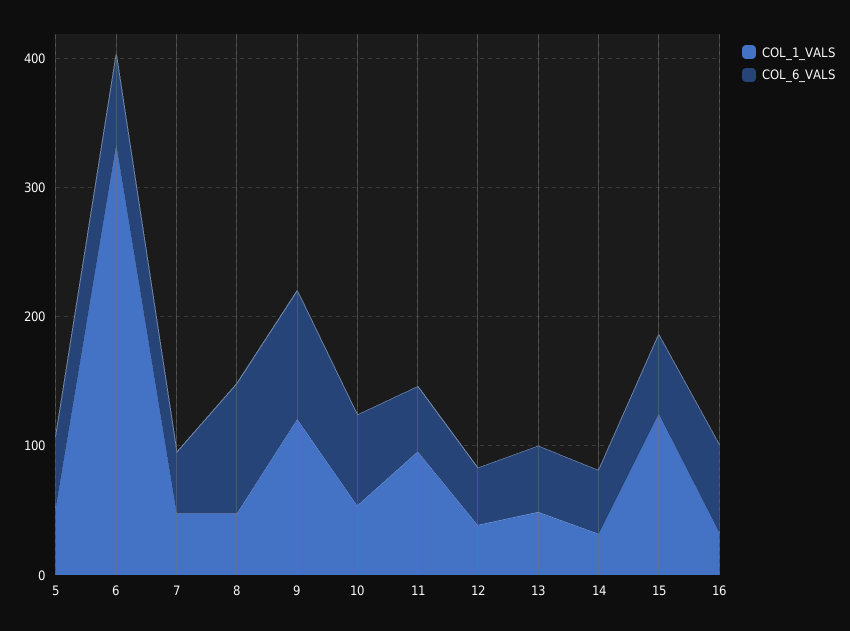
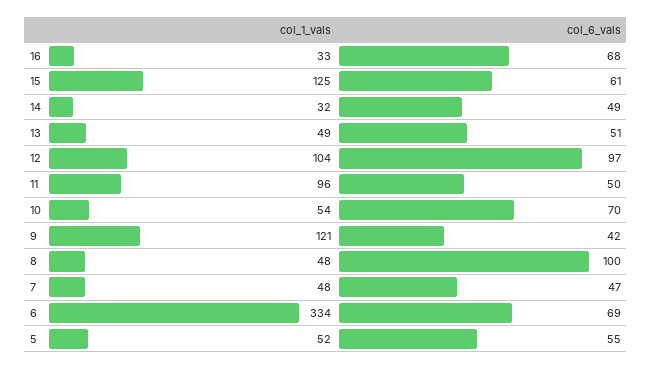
COL_6_VALS, 9: 100 -> 42
COL_1_VALS, 12: 40 -> 104
COL_6_VALS, 12: 40 -> 97

